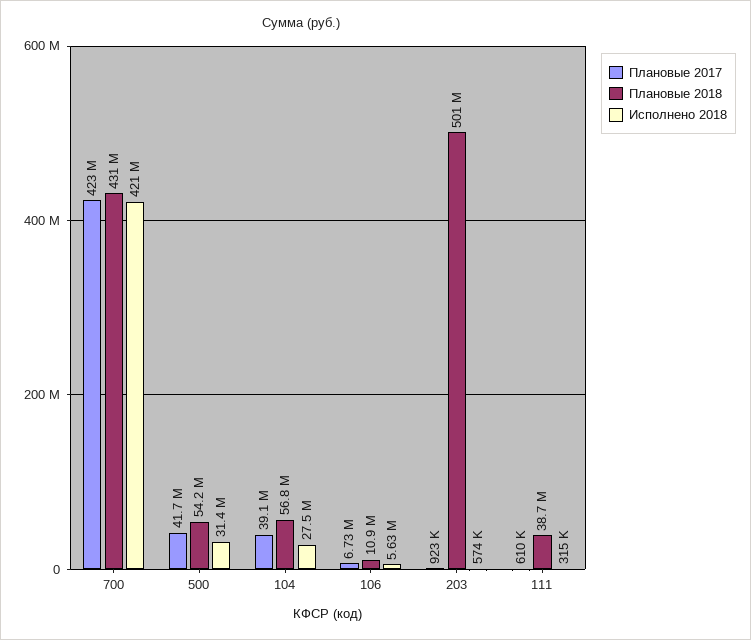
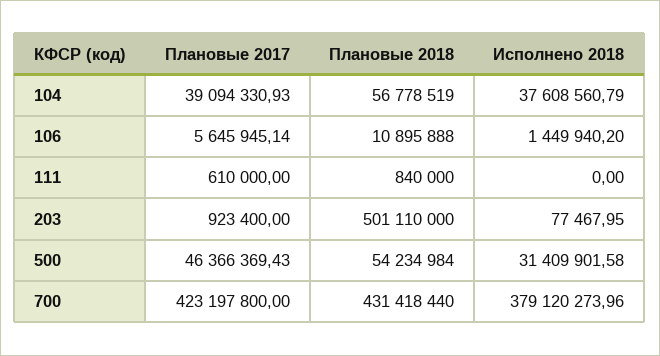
Исполнено 2018, 700: 421000000 -> 379120273.96
Плановые 2017, 500: 41700000 -> 46366369.43
Исполнено 2018, 104: 27500000 -> 37608560.79
Плановые 2017, 106: 6730000 -> 5645945.14
Исполнено 2018, 106: 5630000 -> 1449940.2
Исполнено 2018, 203: 574000 -> 77467.95
Плановые 2018, 111: 38700000 -> 840000
Исполнено 2018, 111: 315000 -> 0

